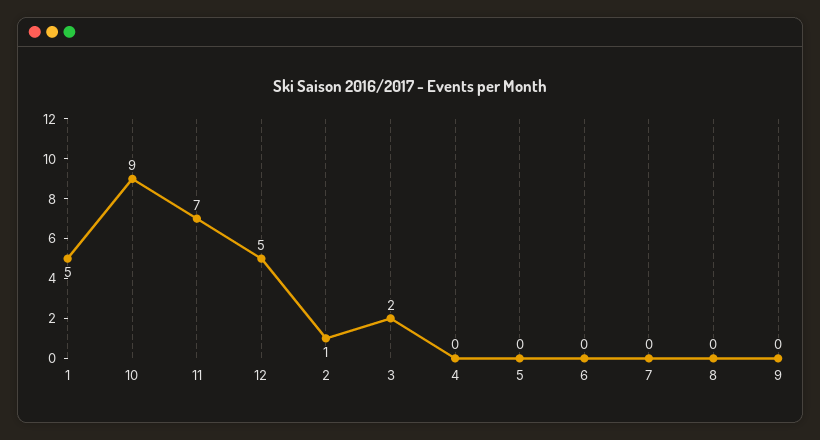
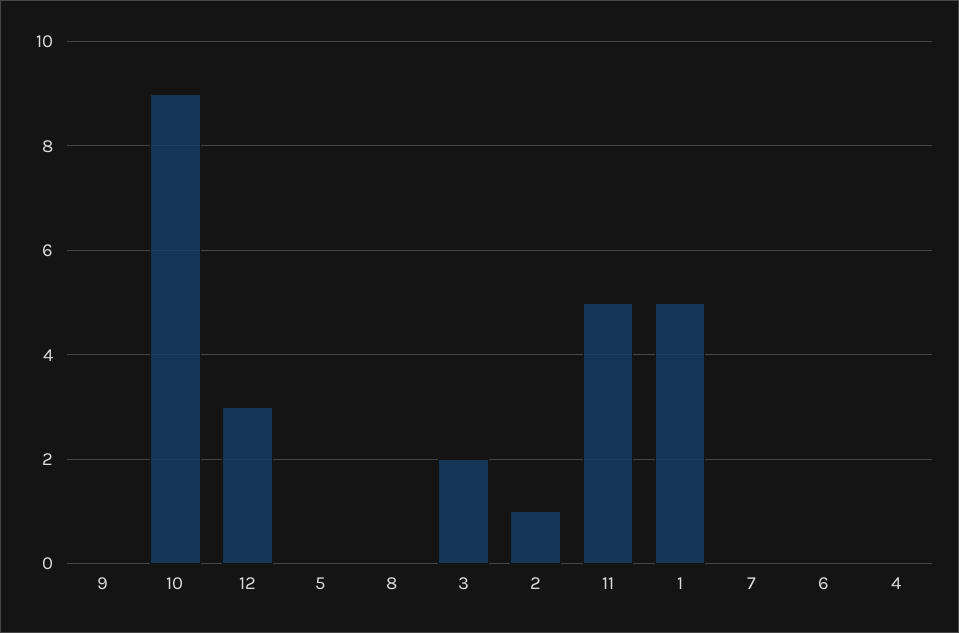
11: 7 -> 5
12: 5 -> 3

